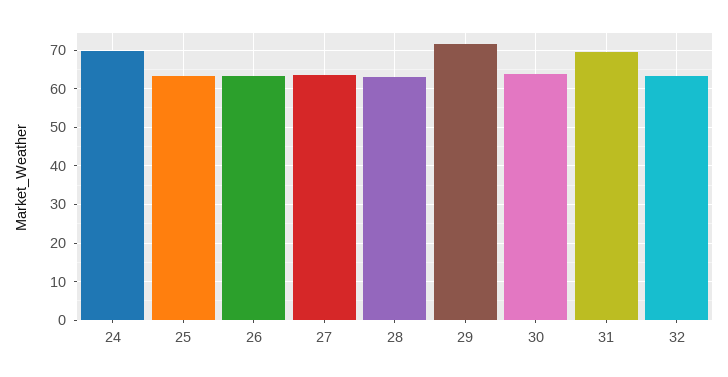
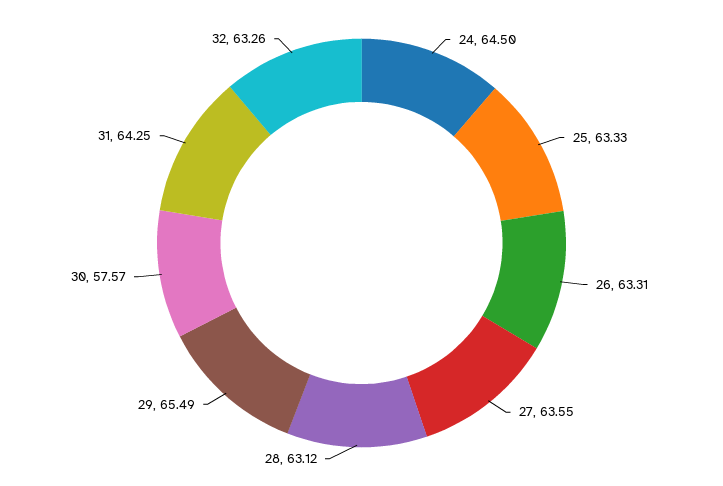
24: 70 -> 64.5
29: 72 -> 65.49
30: 64 -> 57.57
31: 70 -> 64.25

